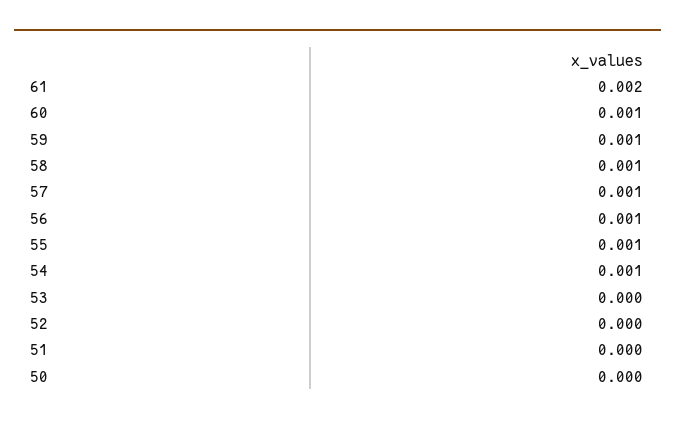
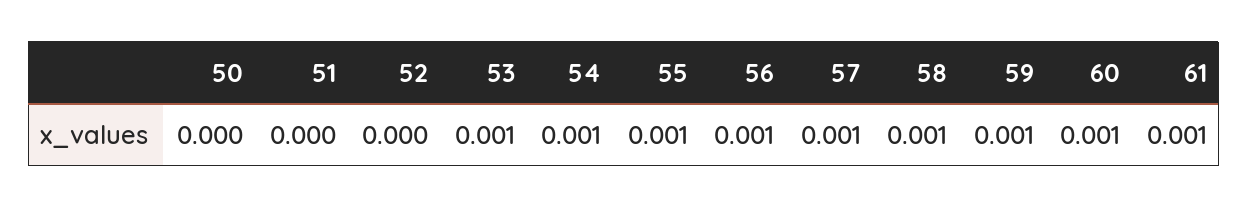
61: 0.002 -> 0.001
53: 0 -> 0.001

